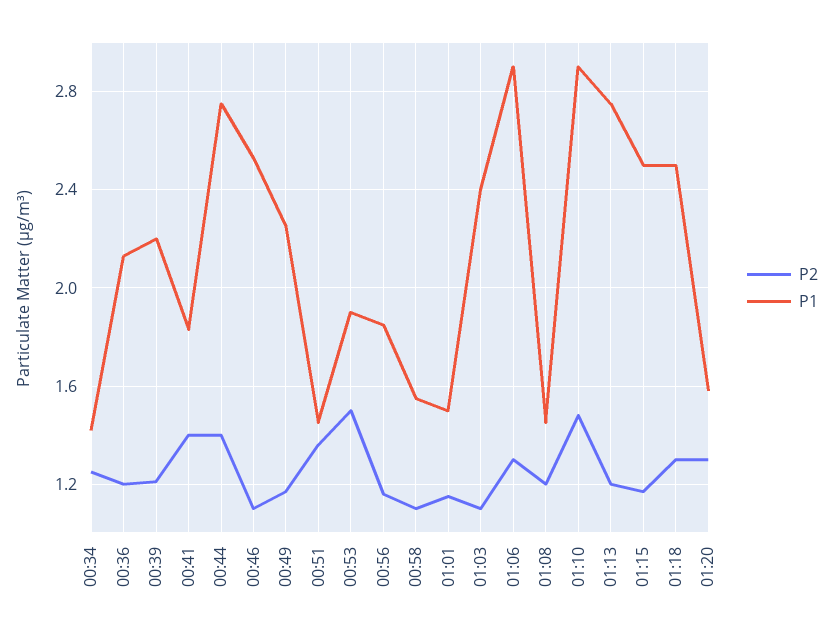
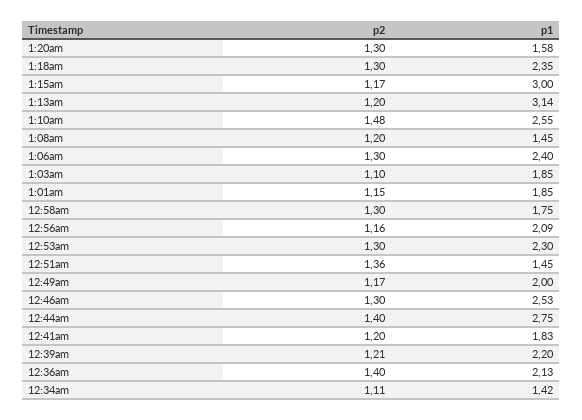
P2, 00:34: 1.25 -> 1.11
P2, 00:36: 1.2 -> 1.4
P2, 00:41: 1.4 -> 1.2
P2, 00:46: 1.1 -> 1.3
P1, 00:49: 2.25 -> 2
P2, 00:53: 1.5 -> 1.3
P1, 00:53: 1.9 -> 2.3
P1, 00:56: 1.85 -> 2.09
P2, 00:58: 1.1 -> 1.3
P1, 00:58: 1.55 -> 1.75
P1, 01:01: 1.5 -> 1.85
P1, 01:03: 2.4 -> 1.85
P1, 01:06: 2.9 -> 2.4
P1, 01:10: 2.9 -> 2.55
P1, 01:13: 2.75 -> 3.14
P1, 01:15: 2.5 -> 3
P1, 01:18: 2.5 -> 2.35

